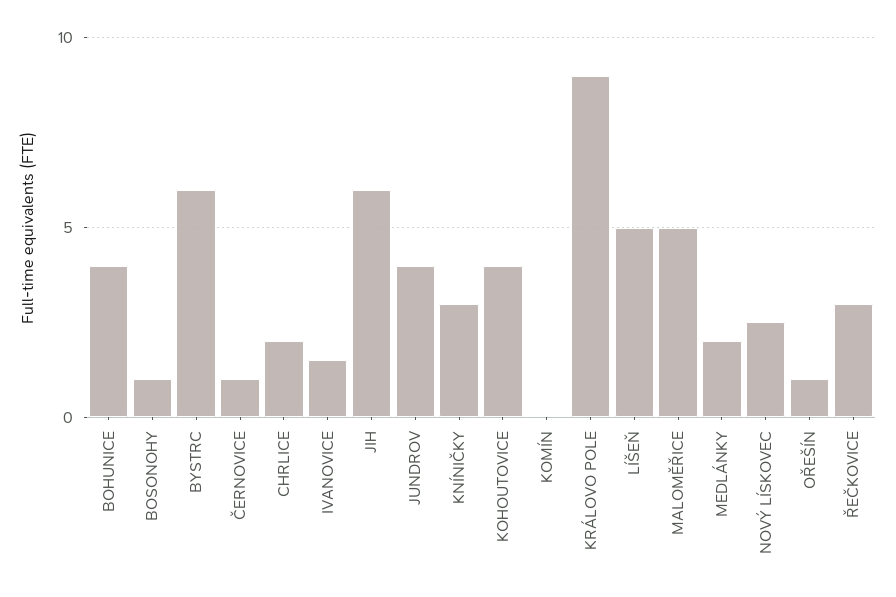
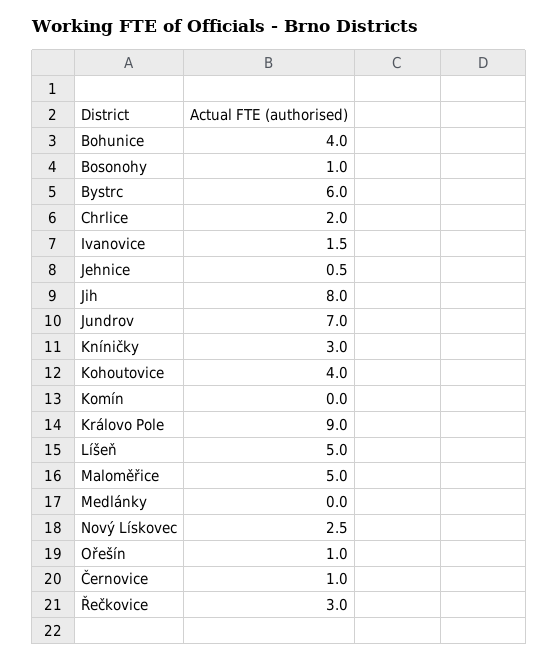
JIH: 6 -> 8
JUNDROV: 4 -> 7
MEDLÁNKY: 2 -> 0
Jehnice: none -> 0.5

